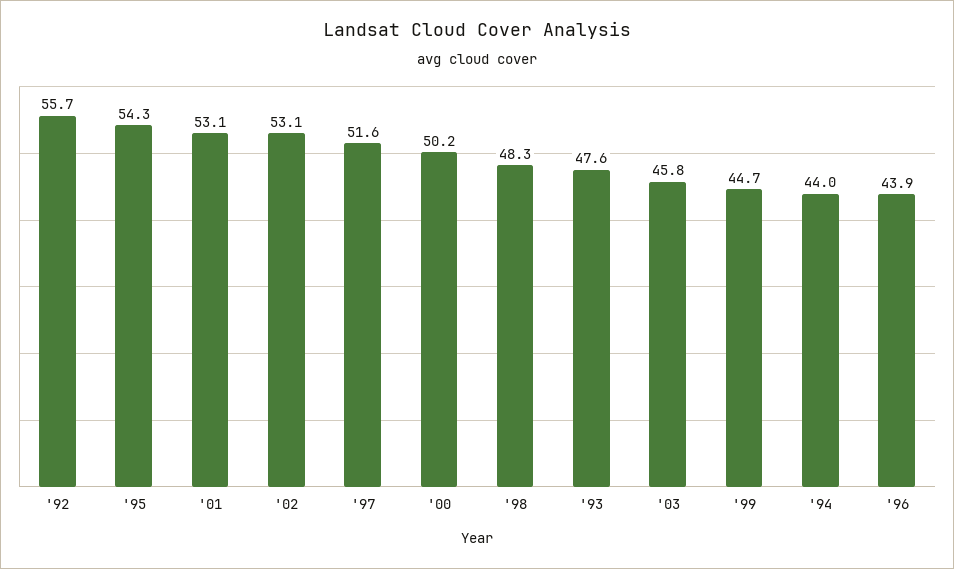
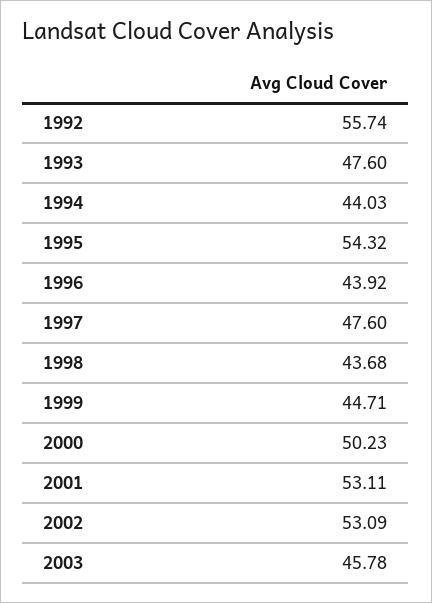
'97: 51.6 -> 47.6
'98: 48.3 -> 43.68

